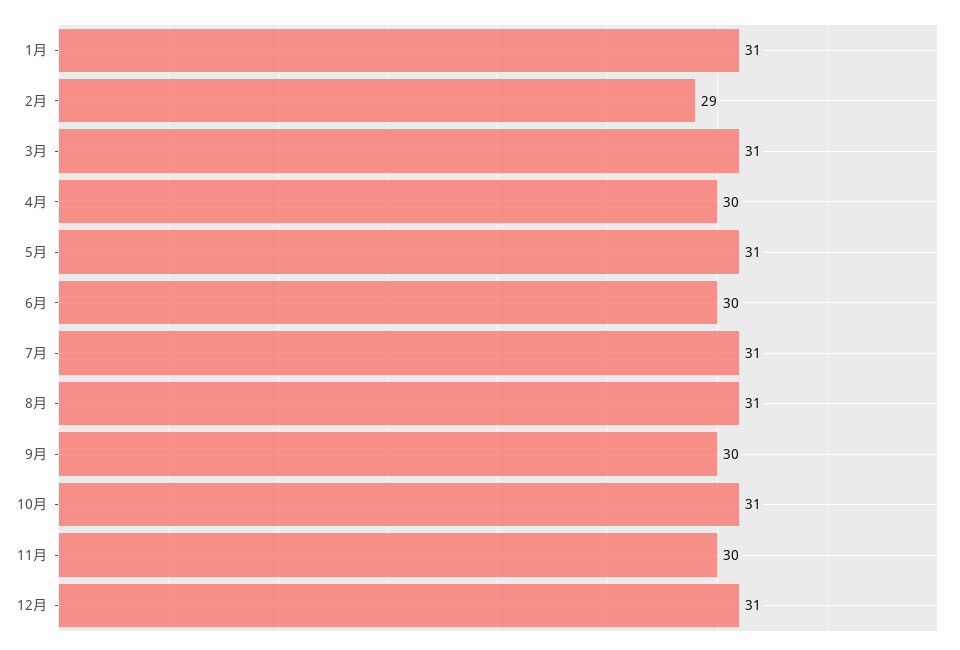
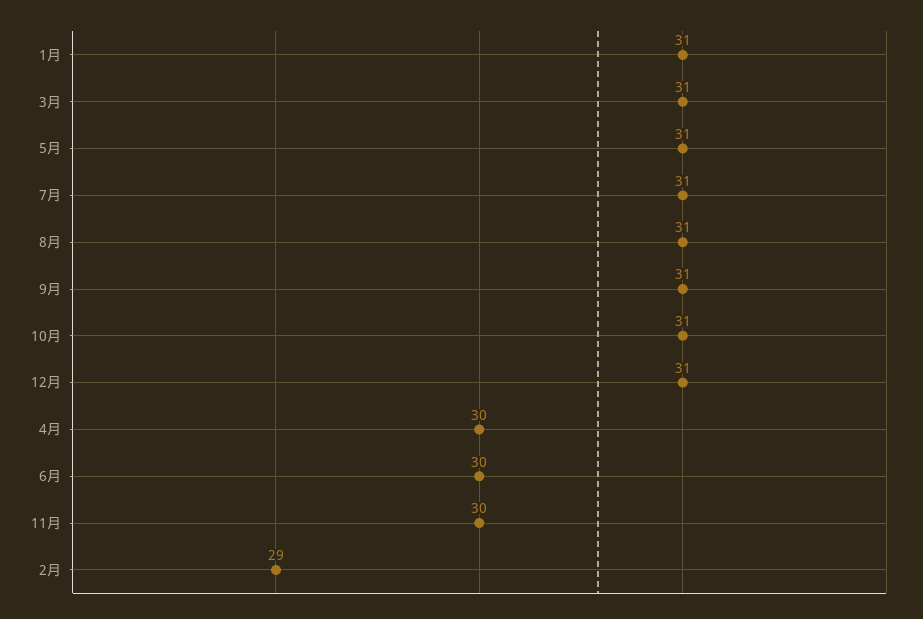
9月: 30 -> 31

